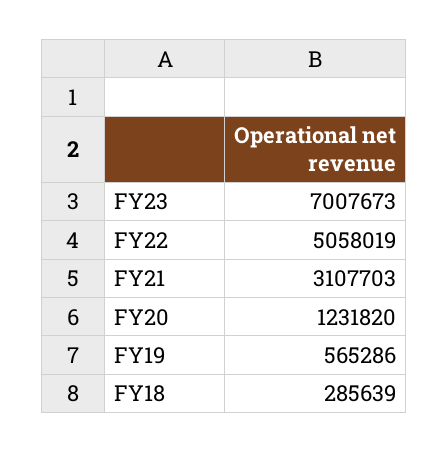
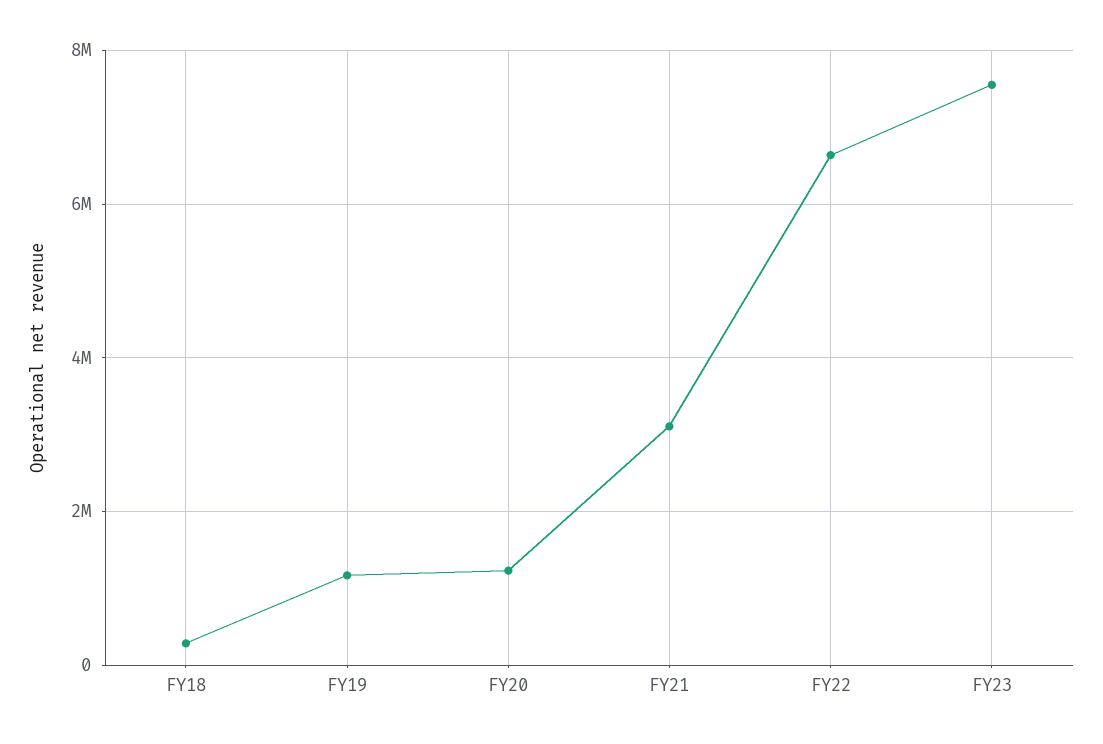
FY23: 7007673 -> 7600000
FY22: 5058019 -> 6600000
FY19: 565286 -> 1200000

